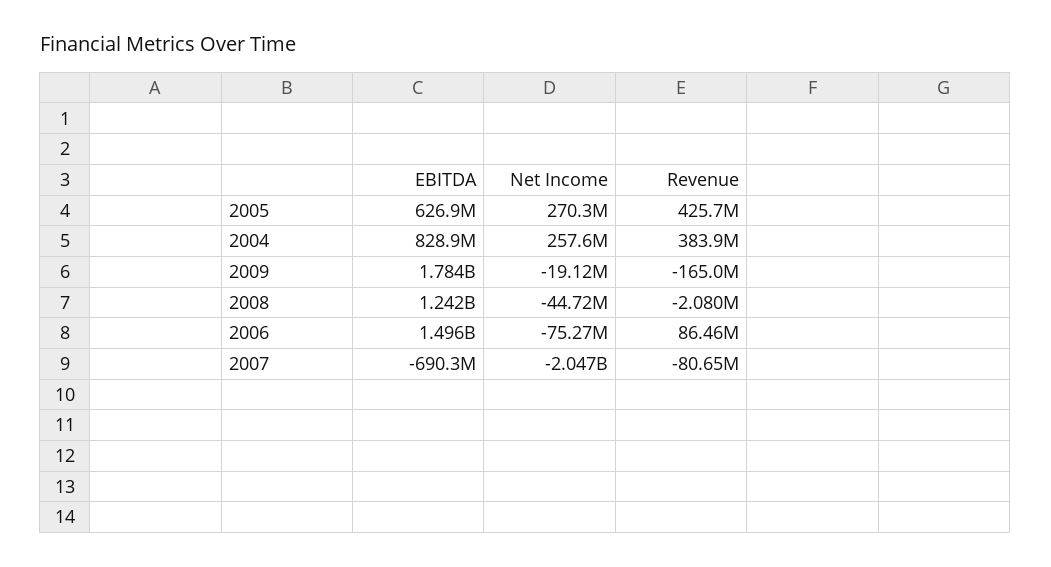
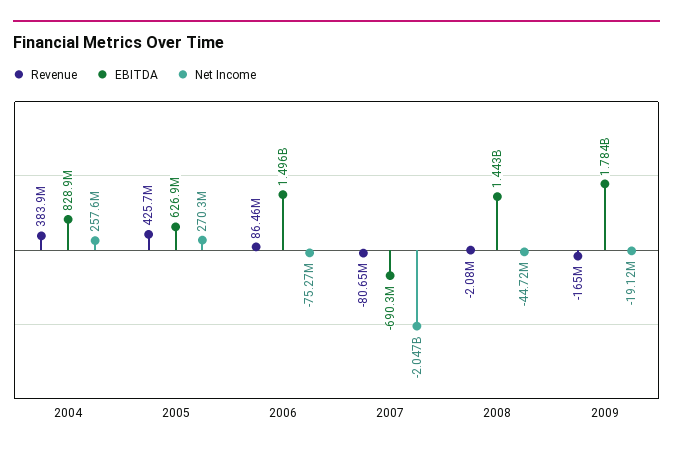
EBITDA, 2008: 1242000000 -> 1443000000

